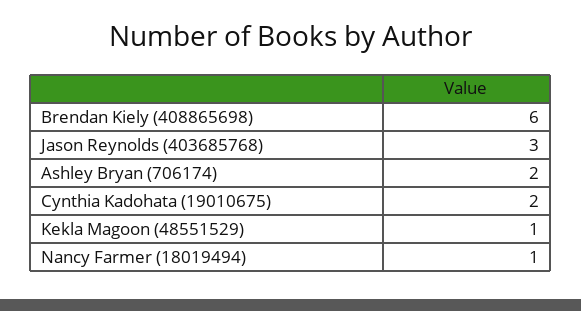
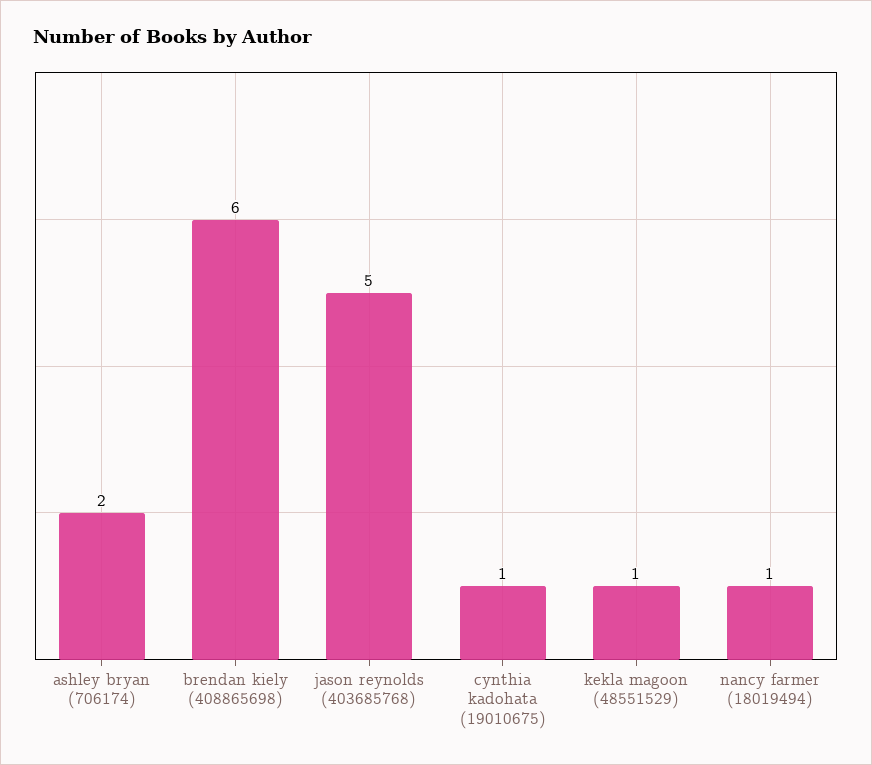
Jason Reynolds (403685768): 3 -> 5
Cynthia Kadohata (19010675): 2 -> 1

